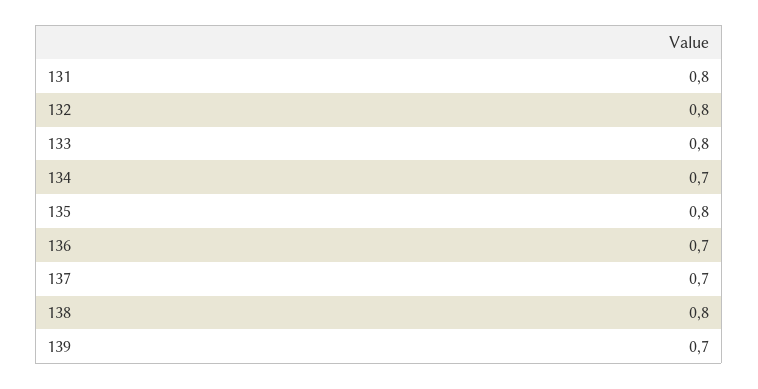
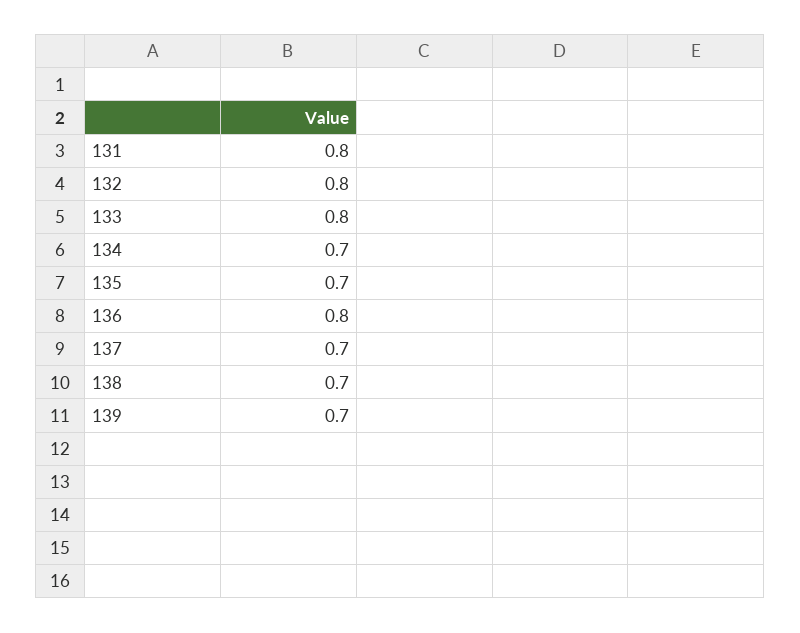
135: 0.8 -> 0.7
136: 0.7 -> 0.8
138: 0.8 -> 0.7

